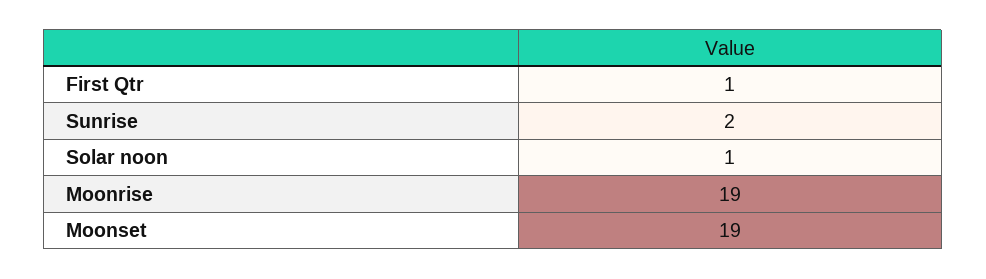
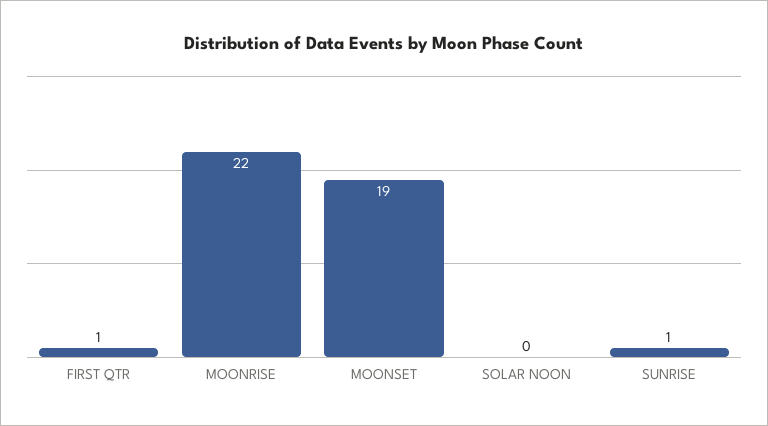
Sunrise: 2 -> 1
Solar noon: 1 -> 0
Moonrise: 19 -> 22

